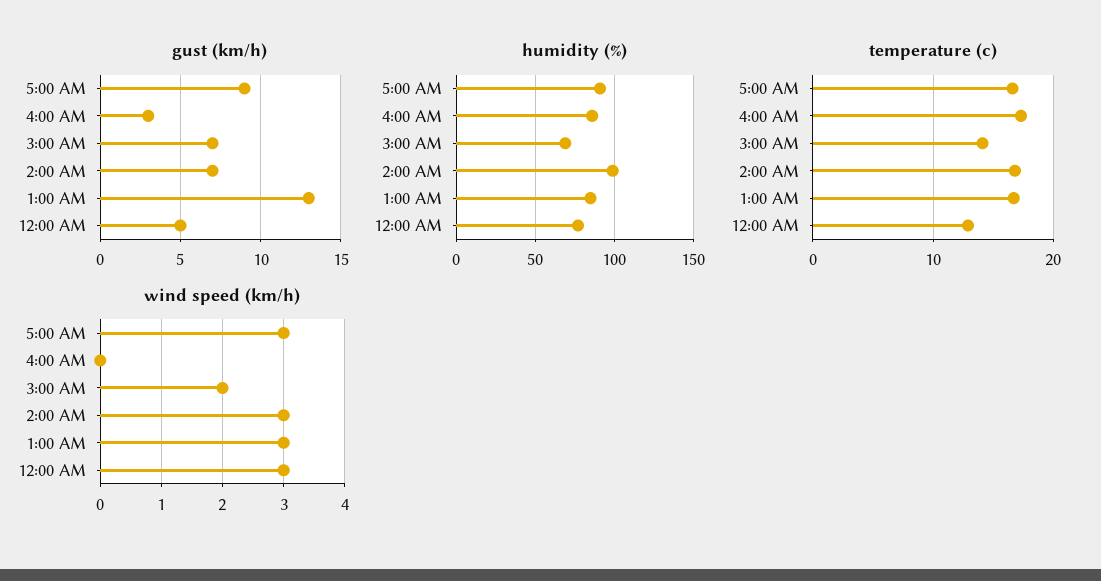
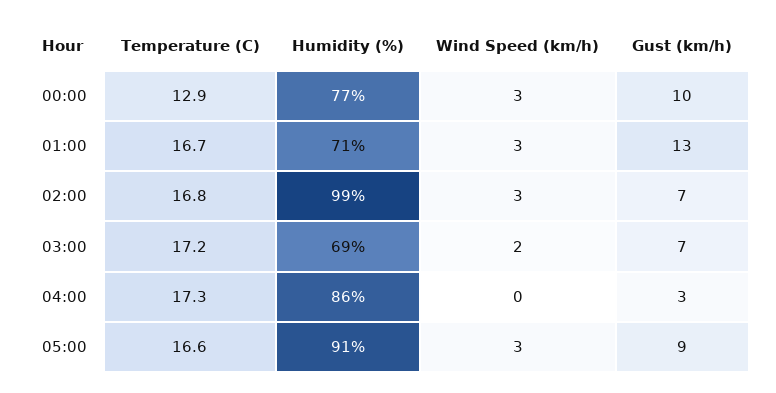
gust (km/h), 12:00 AM: 5 -> 10
humidity (%), 1:00 AM: 85 -> 71
temperature (c), 3:00 AM: 14 -> 17.2

